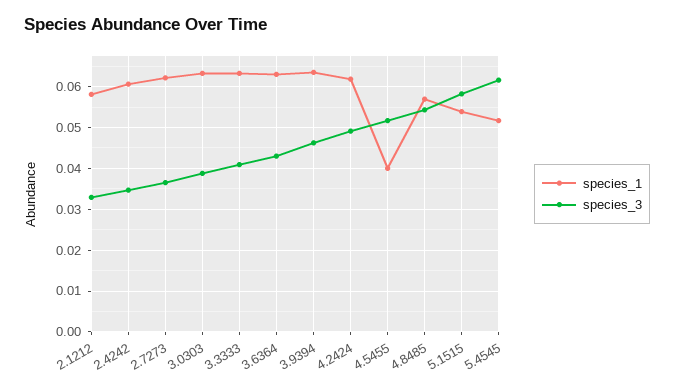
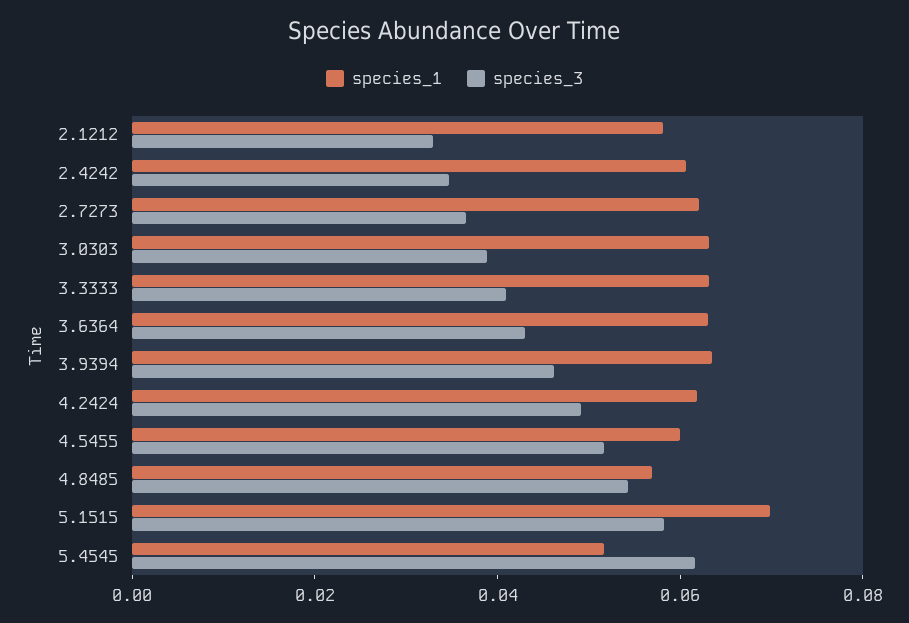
species_1, 4.5455: 0.04 -> 0.06
species_1, 5.1515: 0.054 -> 0.07

